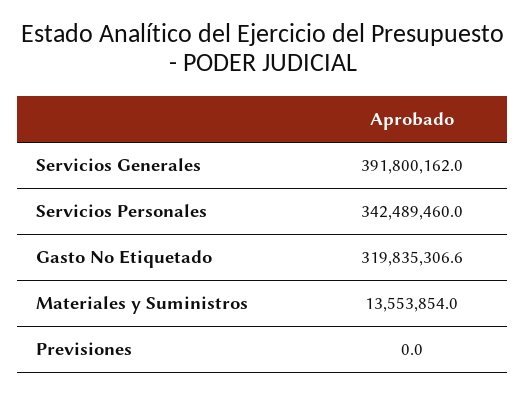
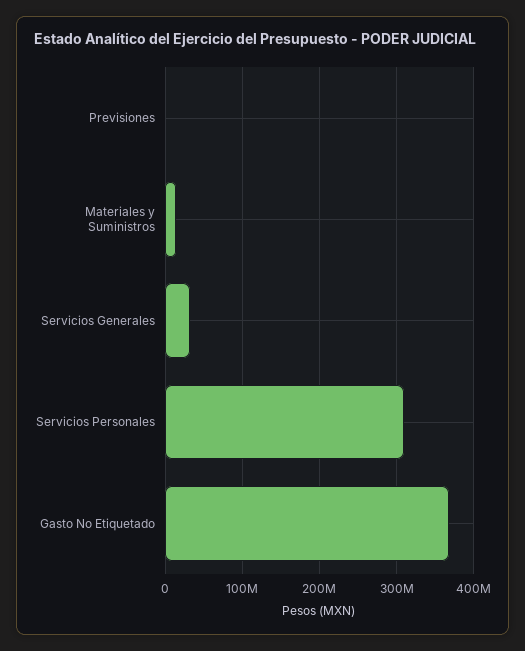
Servicios Generales: 391800162 -> 30000000
Servicios Personales: 342489460 -> 310000000
Gasto No Etiquetado: 319835306.6 -> 370000000

